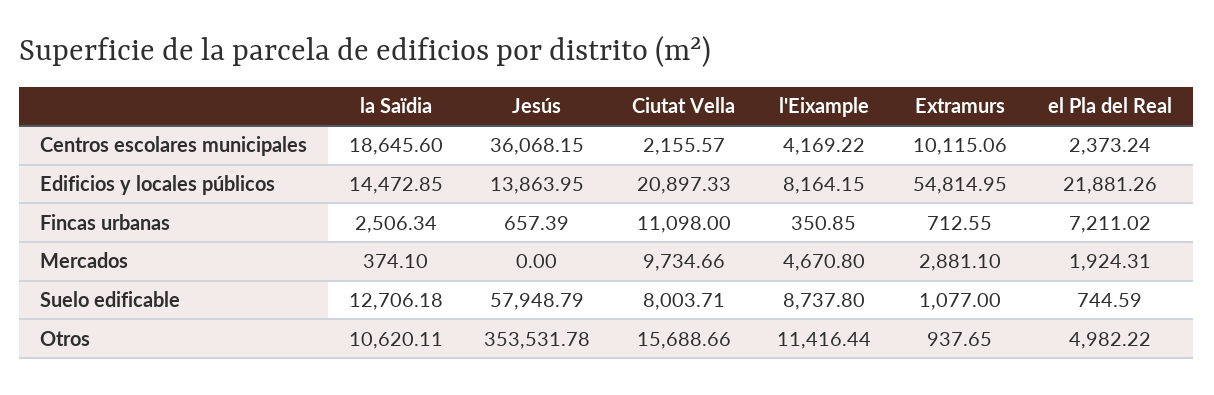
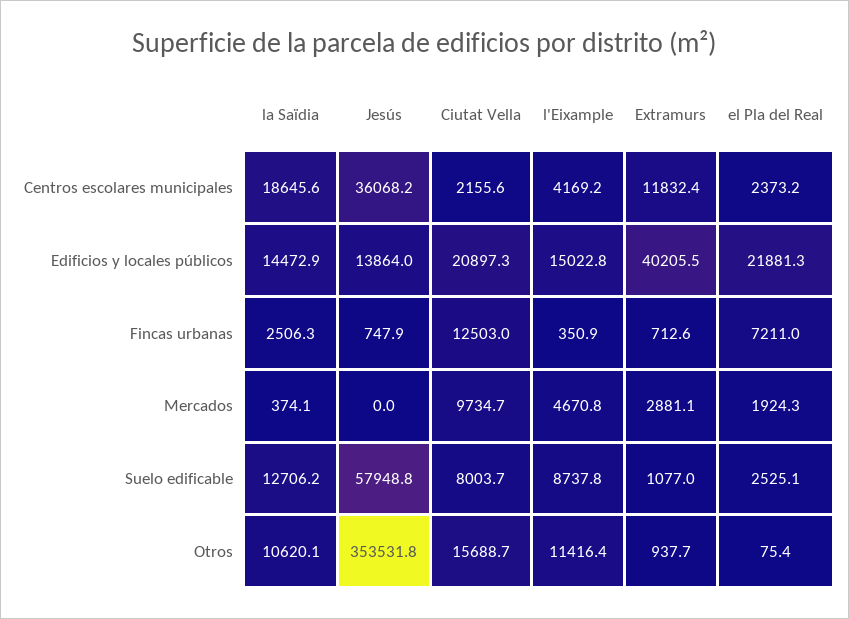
Extramurs, Centros escolares municipales: 10115.06 -> 11832.4
l'Eixample, Edificios y locales públicos: 8164.15 -> 15022.8
Extramurs, Edificios y locales públicos: 54814.95 -> 40205.5
Jesús, Fincas urbanas: 657.39 -> 747.9
Ciutat Vella, Fincas urbanas: 11098 -> 12503
el Pla del Real, Suelo edificable: 744.59 -> 2525.1
el Pla del Real, Otros: 4982.22 -> 75.4

